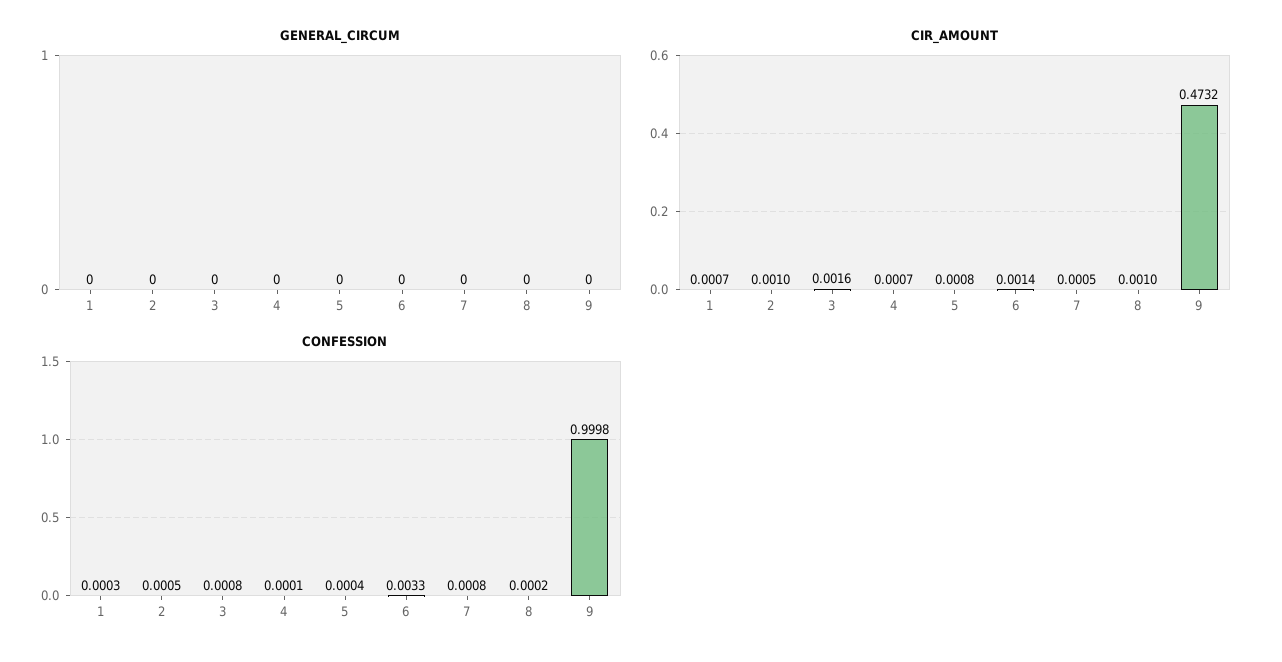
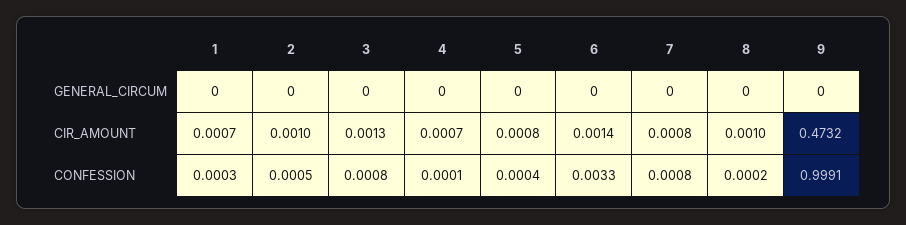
CIR_AMOUNT, 3: 0.0016 -> 0.0013
CIR_AMOUNT, 7: 0.0005 -> 0.0008
CONFESSION, 9: 0.9998 -> 0.9991

